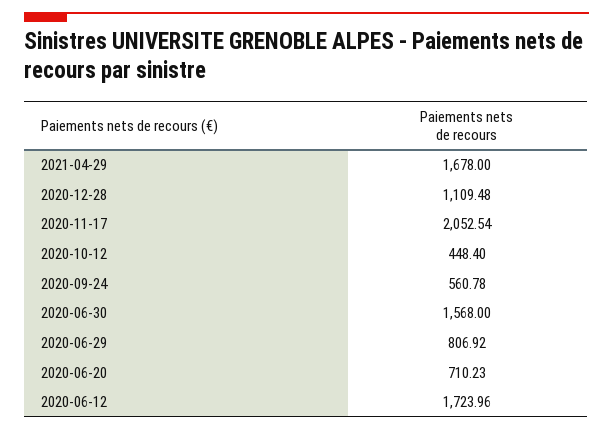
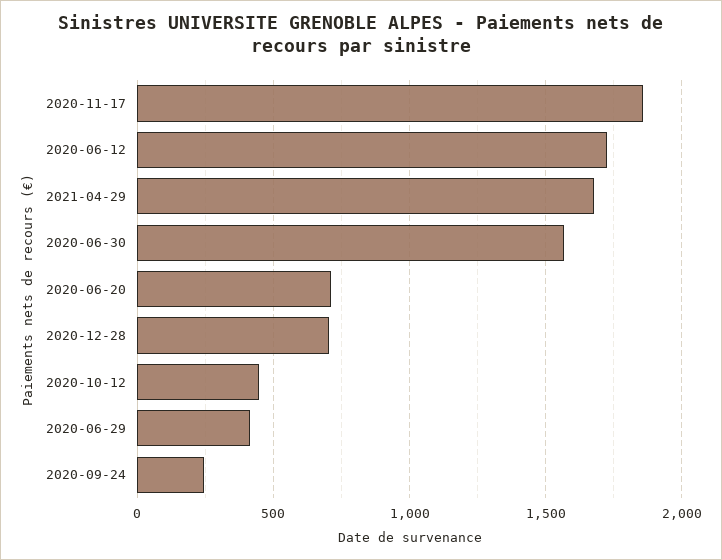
2020-12-28: 1109.48 -> 700
2020-11-17: 2052.54 -> 1850
2020-09-24: 560.78 -> 250
2020-06-29: 806.92 -> 400

